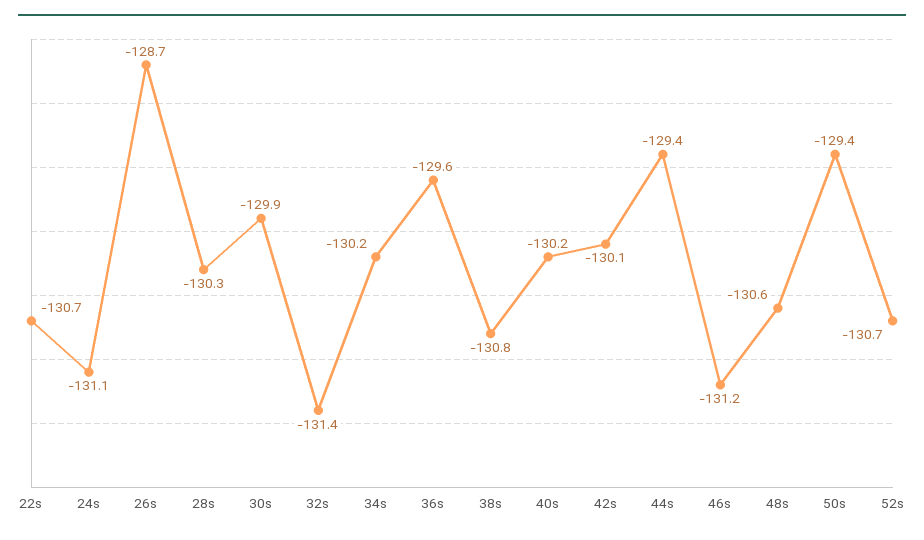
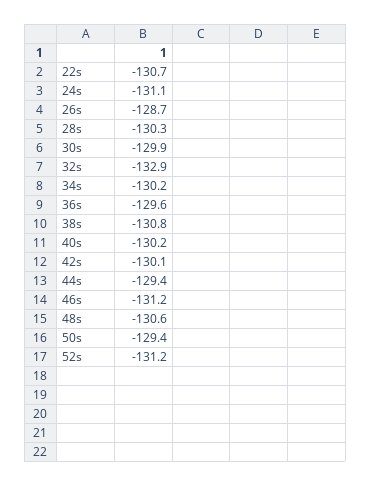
32s: -131.4 -> -132.9
52s: -130.7 -> -131.2

